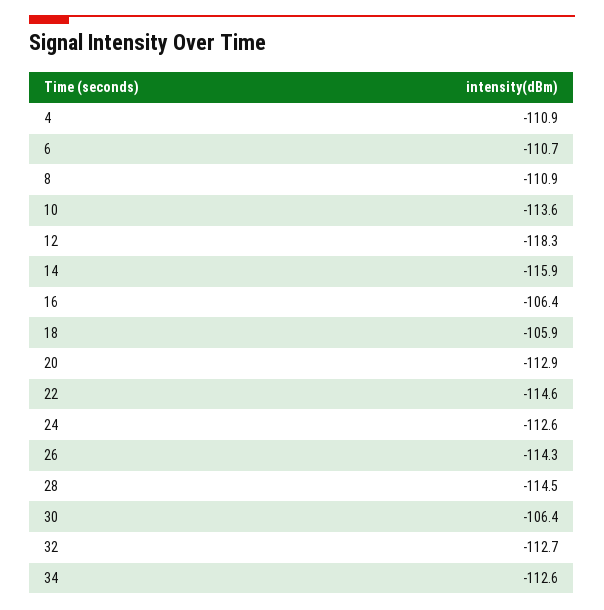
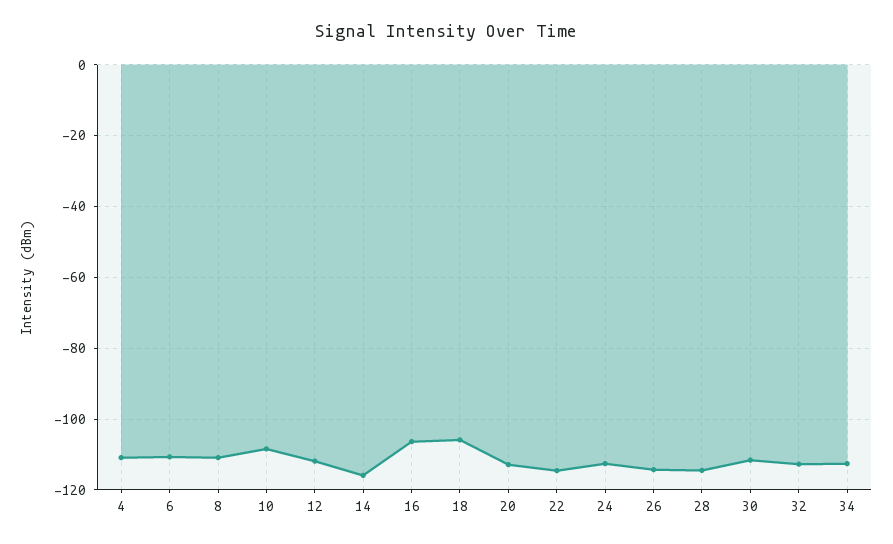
10: -113.6 -> -108
12: -118.3 -> -112
30: -106.4 -> -112

